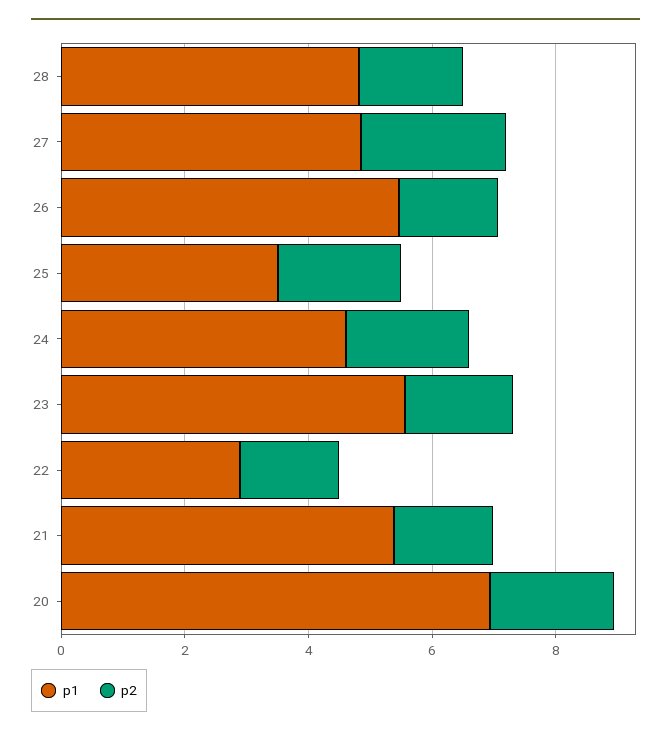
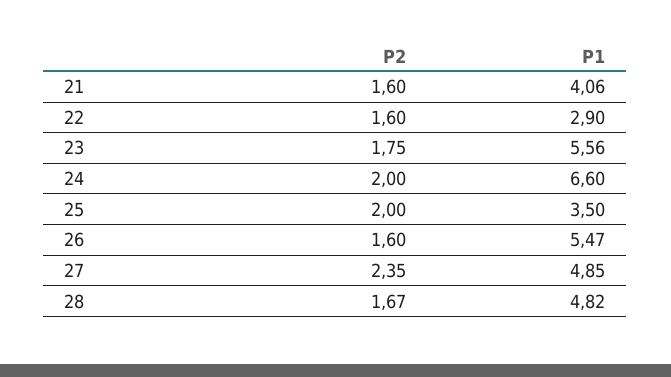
p1, 24: 4.5 -> 6.6
p1, 21: 5.5 -> 4.06
p1, 20: 7 -> none
p2, 20: 2 -> none

